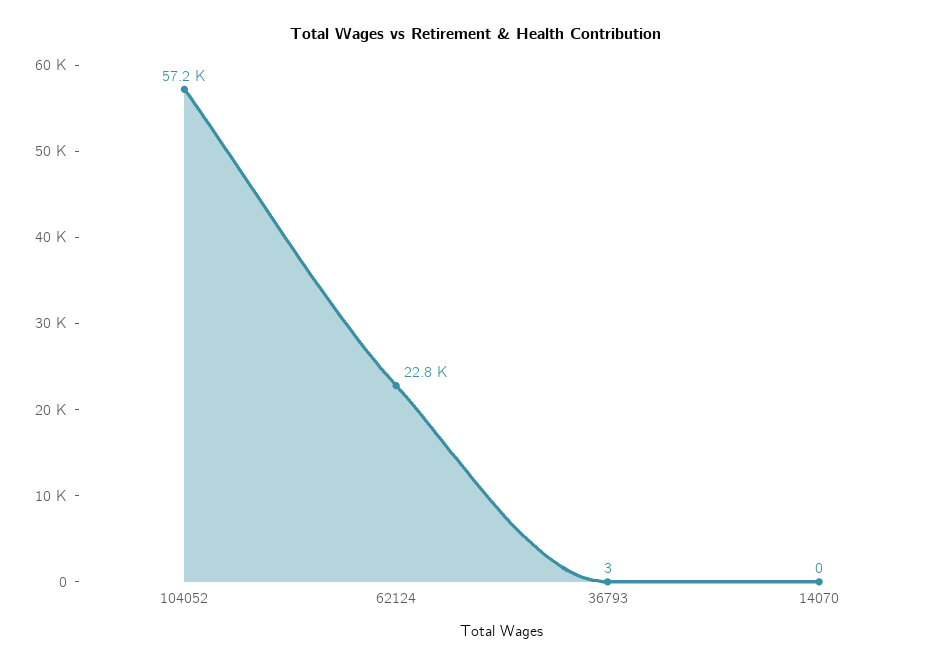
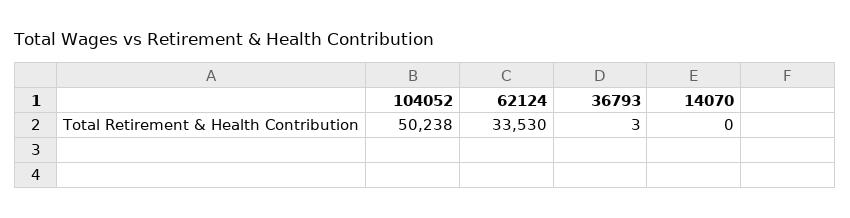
104052: 57200 -> 50238
62124: 22800 -> 33530

